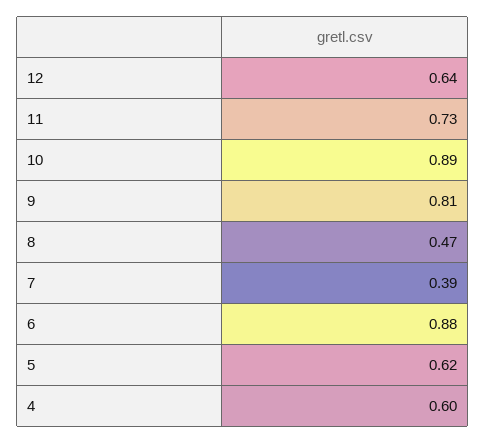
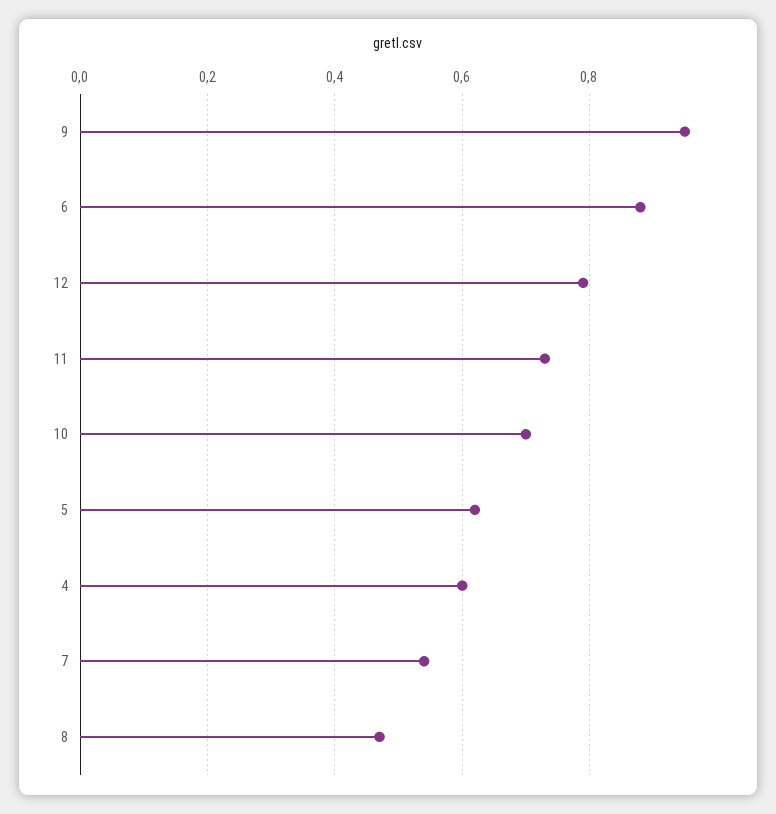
12: 0.64 -> 0.8
10: 0.89 -> 0.7
9: 0.81 -> 0.95
7: 0.39 -> 0.55

